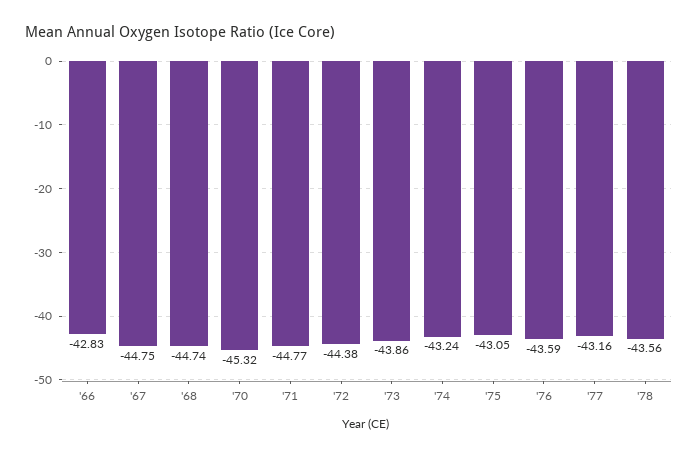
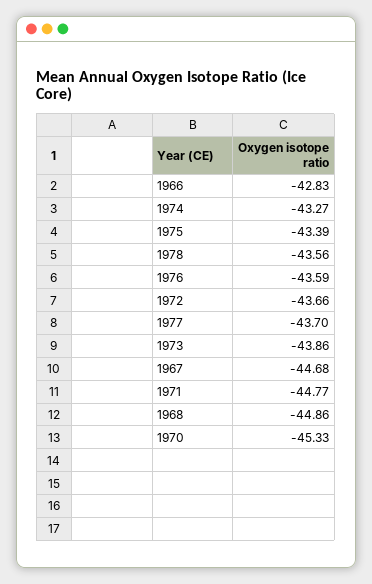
'67: -44.75 -> -44.68
'68: -44.74 -> -44.86
'70: -45.32 -> -45.33
'72: -44.38 -> -43.66
'74: -43.24 -> -43.27
'75: -43.05 -> -43.39
'77: -43.16 -> -43.7

